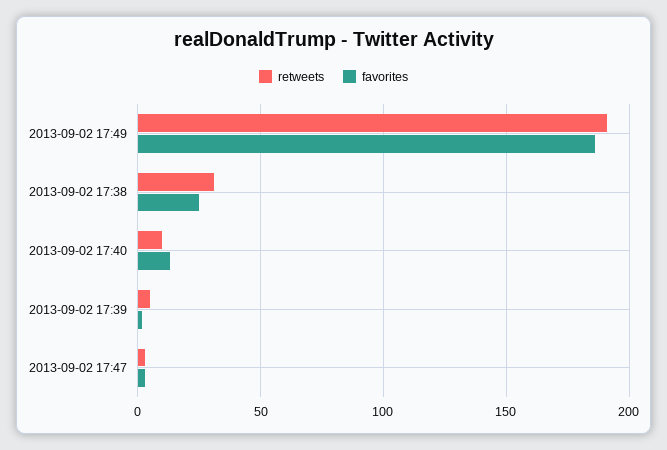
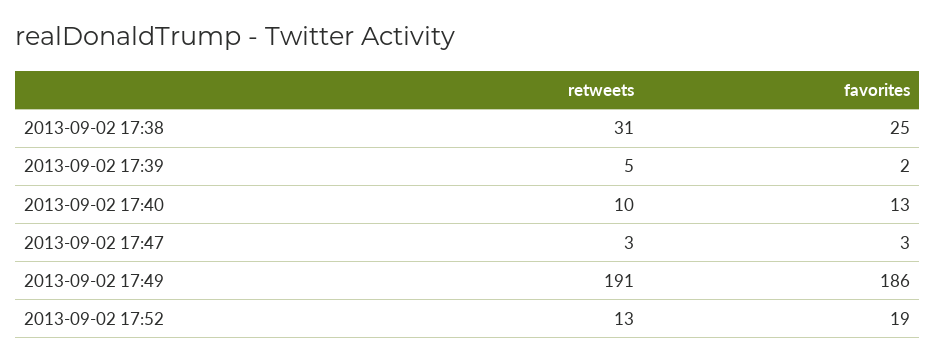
retweets, 2013-09-02 17:52: none -> 13
favorites, 2013-09-02 17:52: none -> 19

